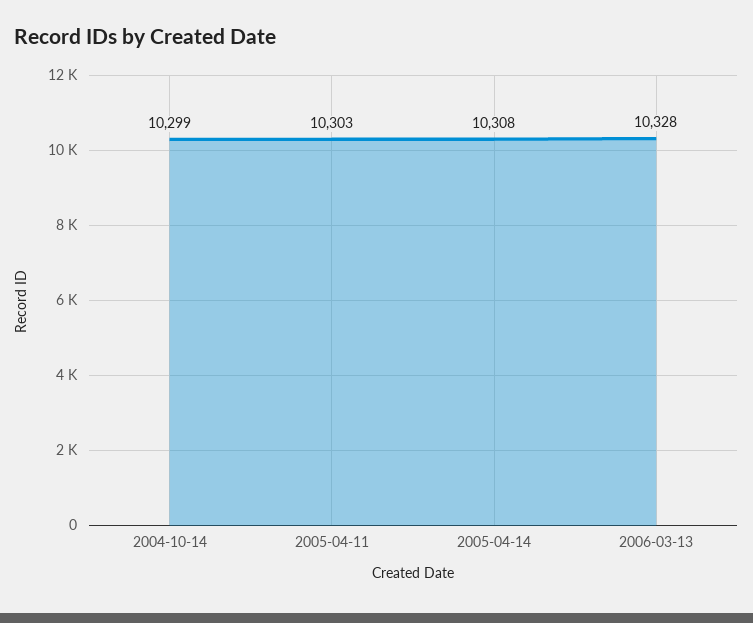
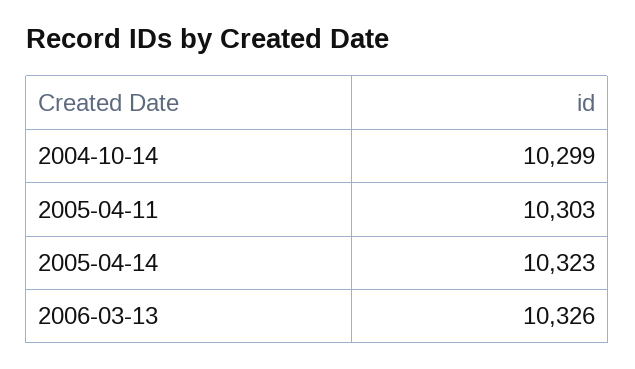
2005-04-14: 10308 -> 10323
2006-03-13: 10328 -> 10326

